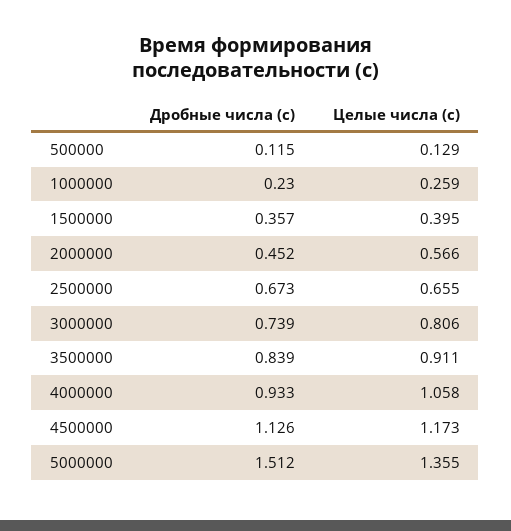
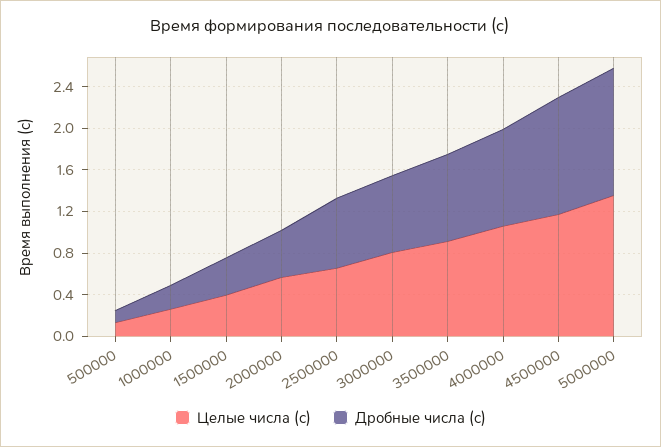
Дробные числа (с), 5000000: 1.512 -> 1.2

